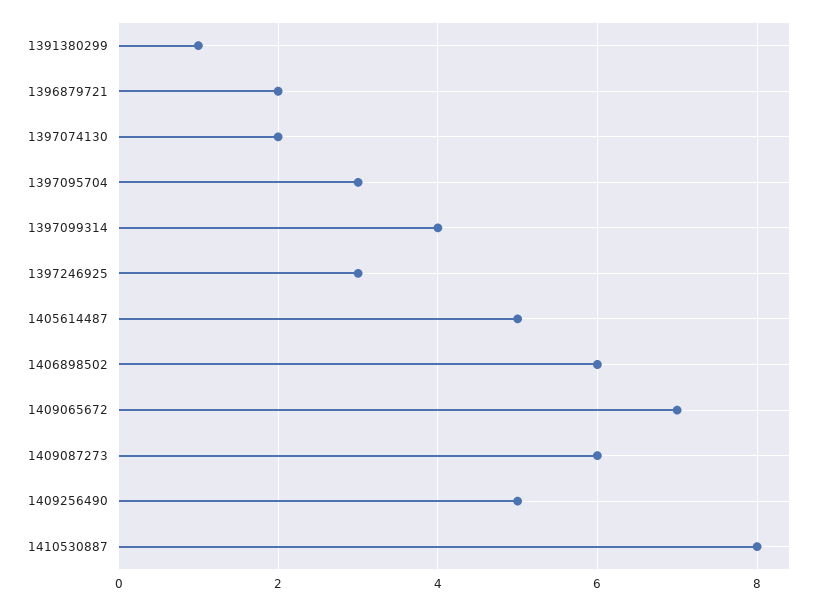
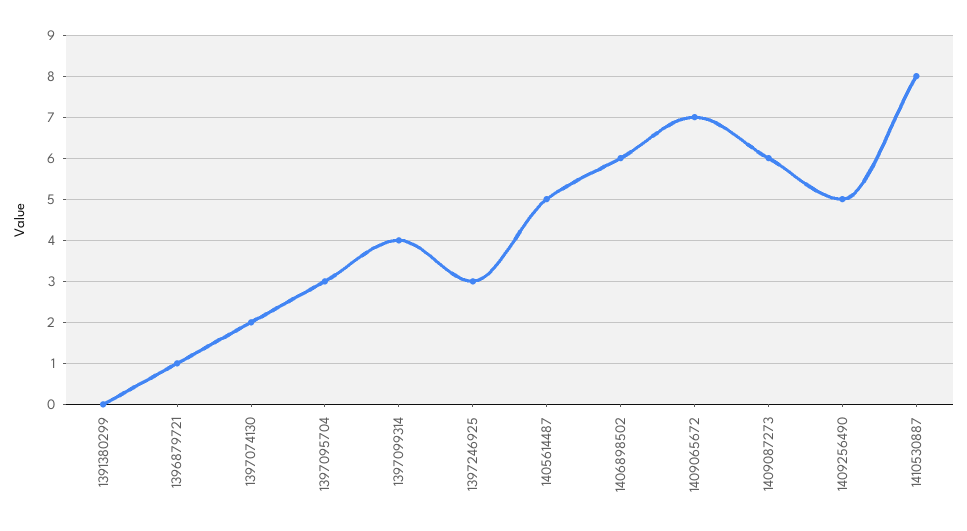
1391380299: 1 -> 0
1396879721: 2 -> 1

